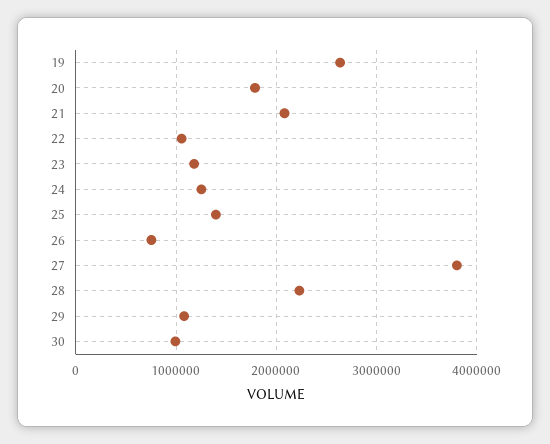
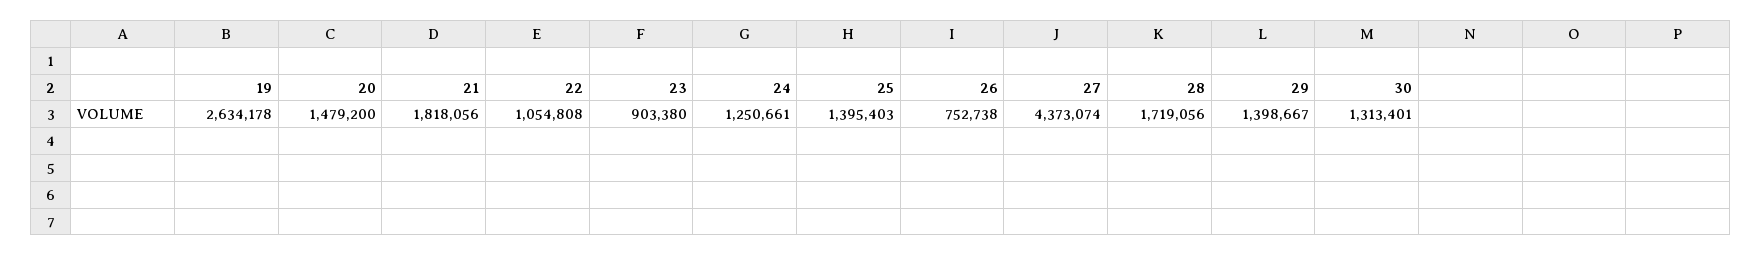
20: 1800000 -> 1479200
21: 2100000 -> 1818056
23: 1200000 -> 903380
27: 3800000 -> 4373074
28: 2200000 -> 1719056
29: 1100000 -> 1398667
30: 1000000 -> 1313401

